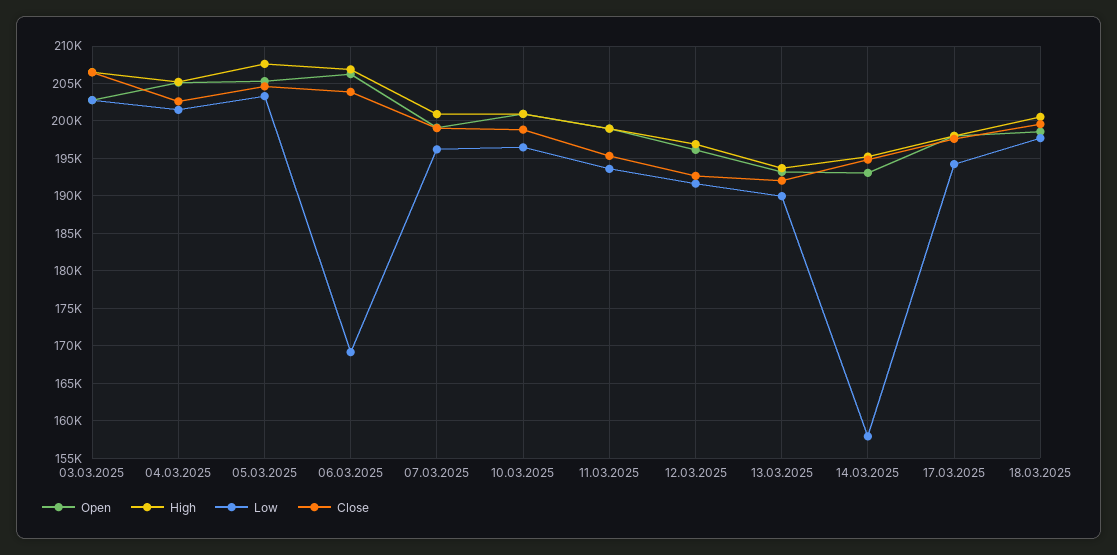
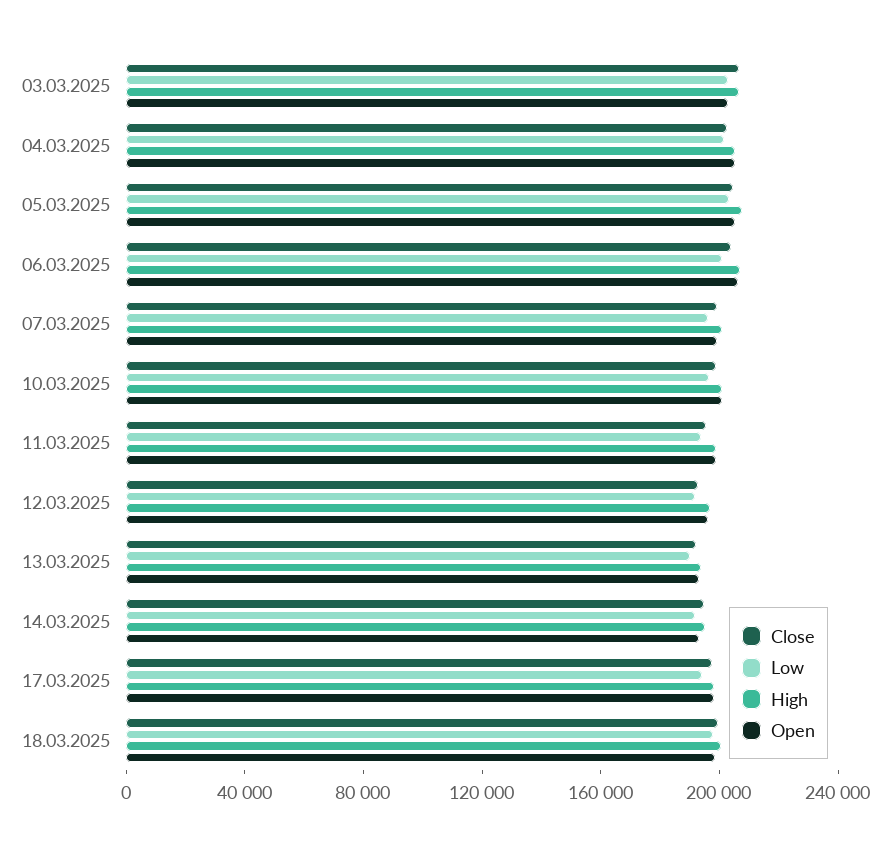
Low, 06.03.2025: 169000 -> 200000
Low, 14.03.2025: 158000 -> 190000

